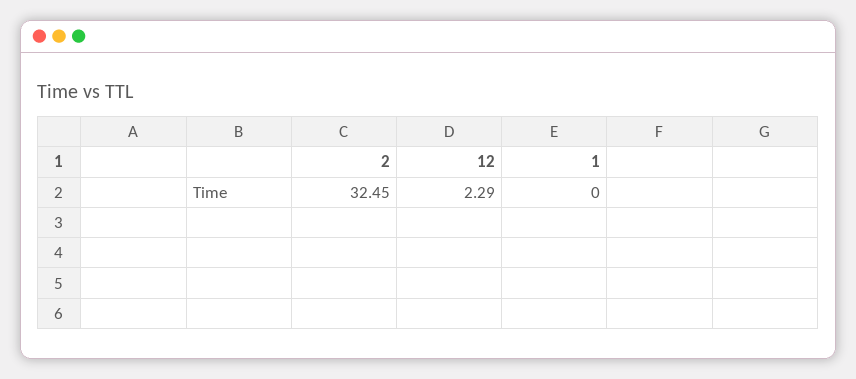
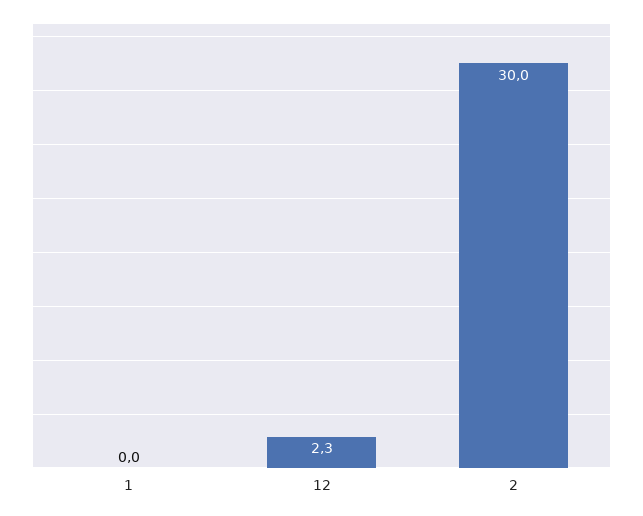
2: 32.45 -> 30

